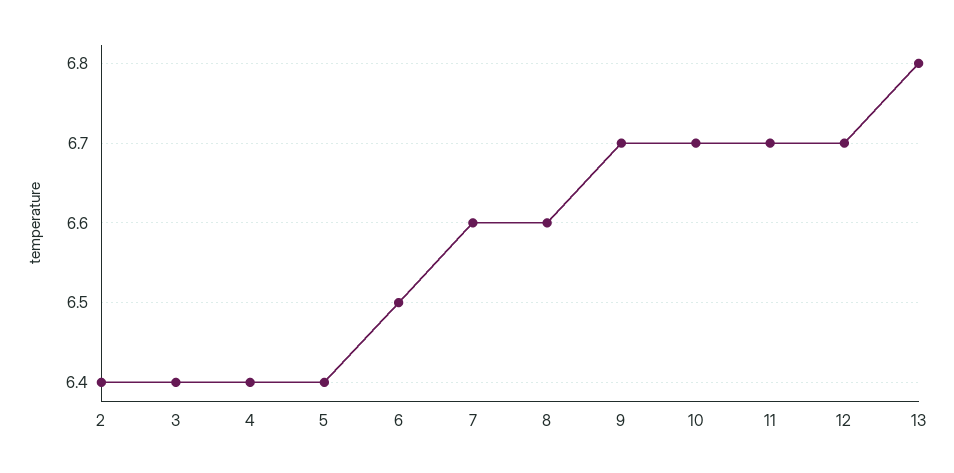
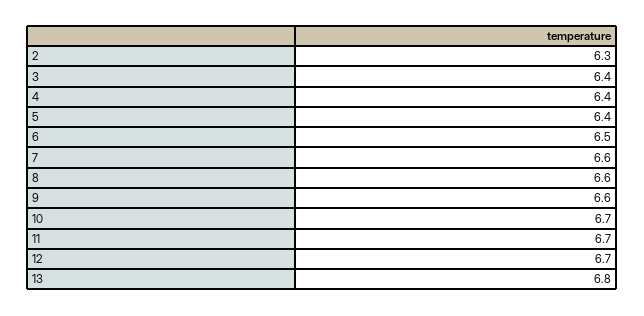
2: 6.4 -> 6.3
9: 6.7 -> 6.6

